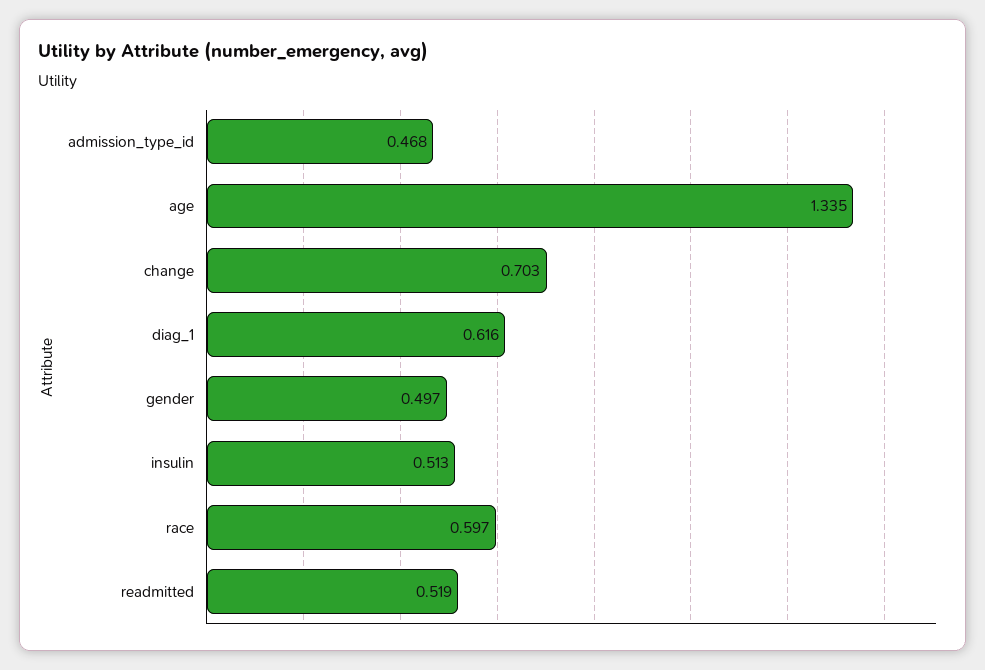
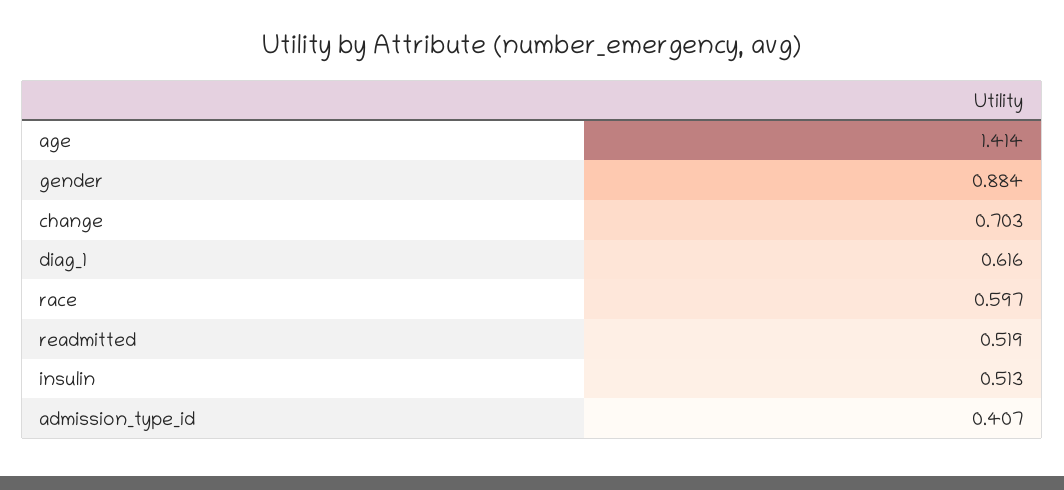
admission_type_id: 0.468 -> 0.407
age: 1.335 -> 1.414
gender: 0.497 -> 0.884

